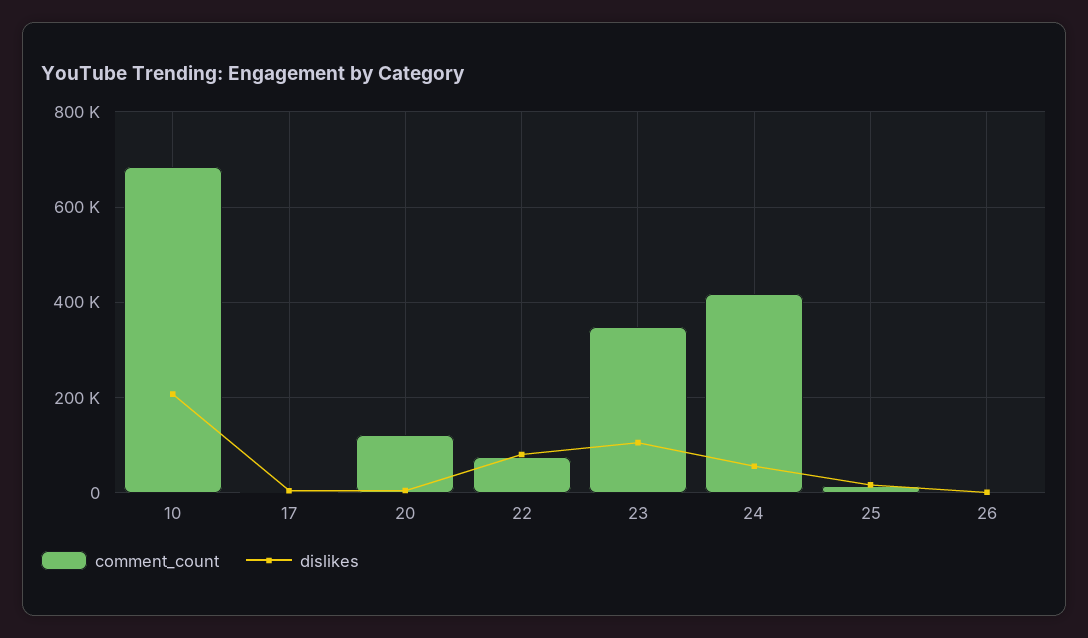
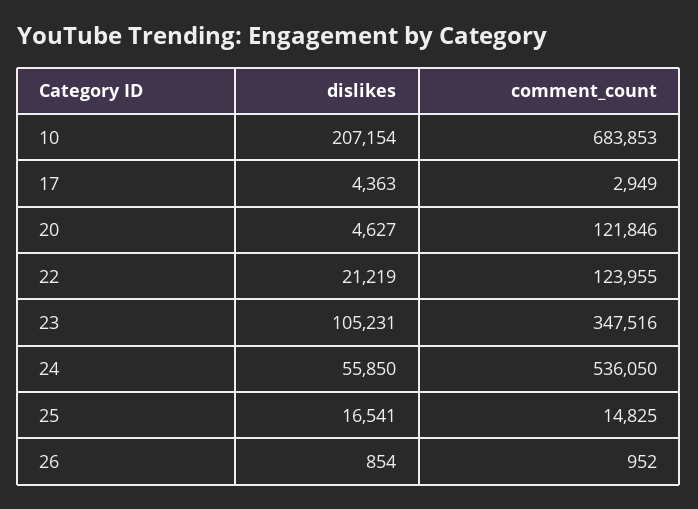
comment_count, 22: 80000 -> 123955
dislikes, 22: 80000 -> 21219
comment_count, 24: 420000 -> 536050

